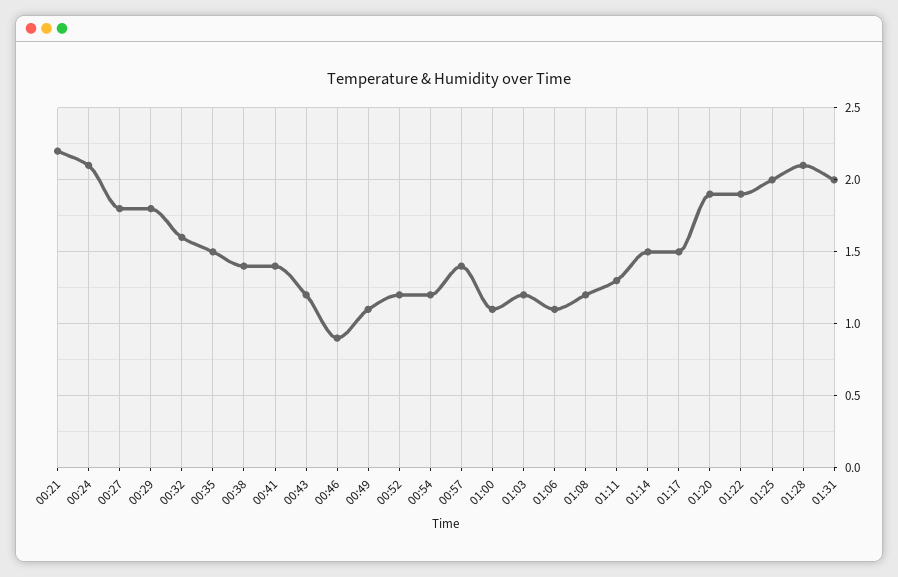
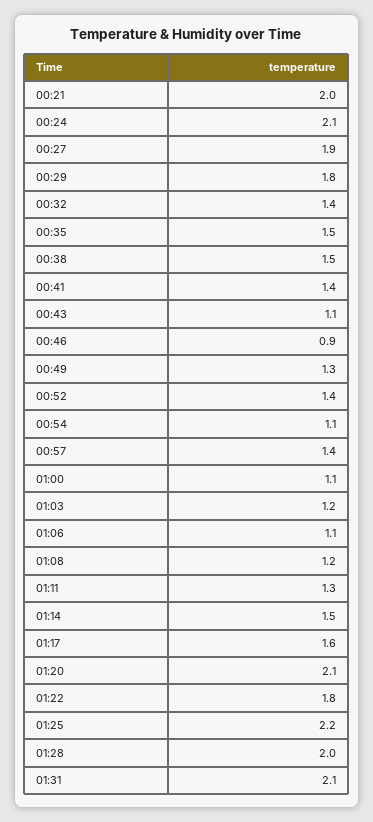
00:21: 2.2 -> 2
00:27: 1.8 -> 1.9
00:32: 1.6 -> 1.4
00:38: 1.4 -> 1.5
00:43: 1.2 -> 1.1
00:49: 1.1 -> 1.3
00:52: 1.2 -> 1.4
00:54: 1.2 -> 1.1
01:17: 1.5 -> 1.6
01:20: 1.9 -> 2.1
01:22: 1.9 -> 1.8
01:25: 2 -> 2.2
01:28: 2.1 -> 2
01:31: 2 -> 2.1

